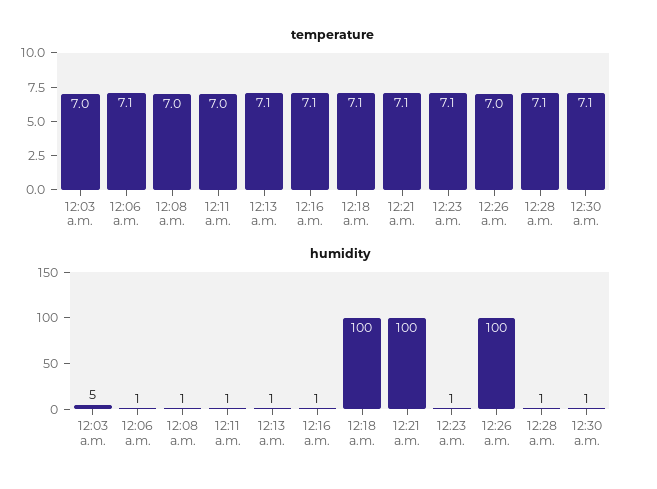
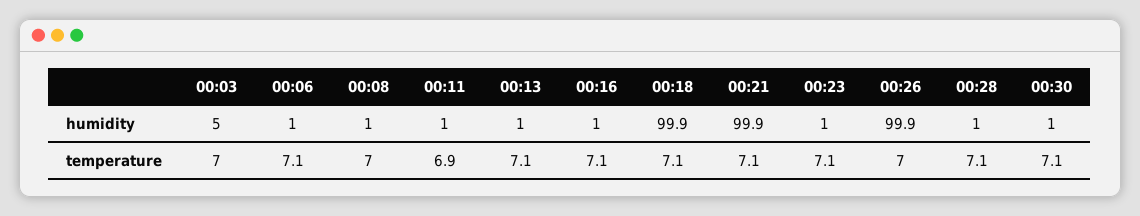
temperature, 12:11 a.m.: 7 -> 6.9

